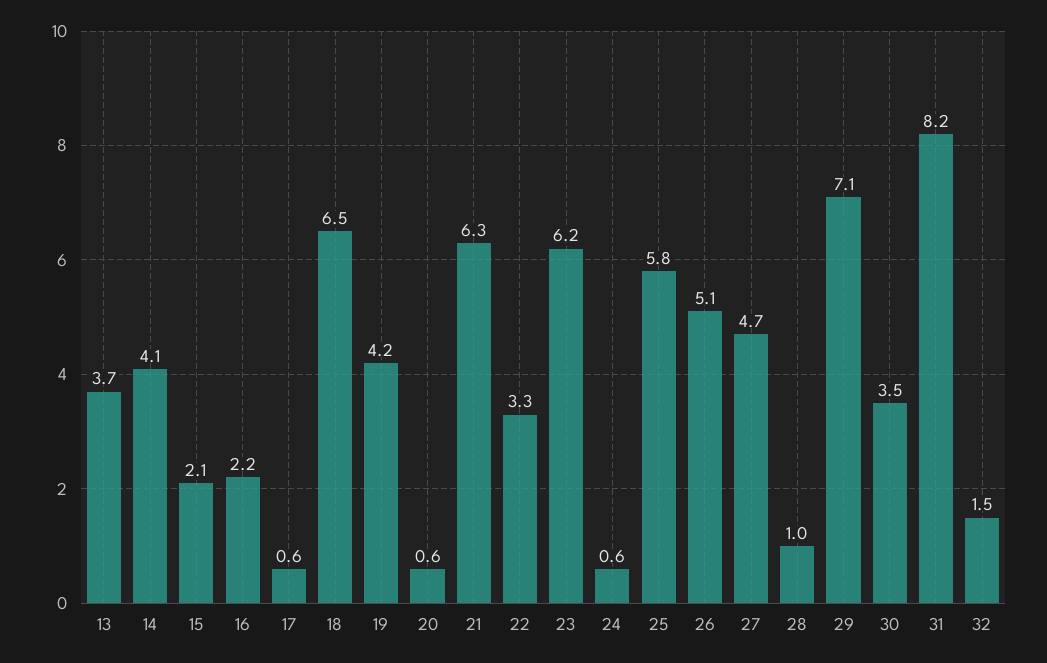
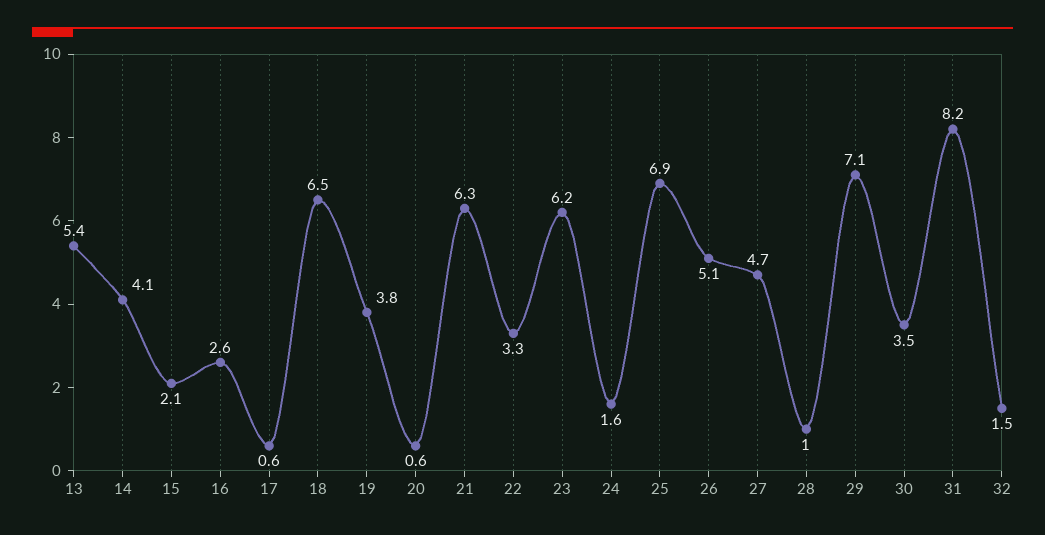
13: 3.7 -> 5.4
16: 2.2 -> 2.6
19: 4.2 -> 3.8
24: 0.6 -> 1.6
25: 5.8 -> 6.9

